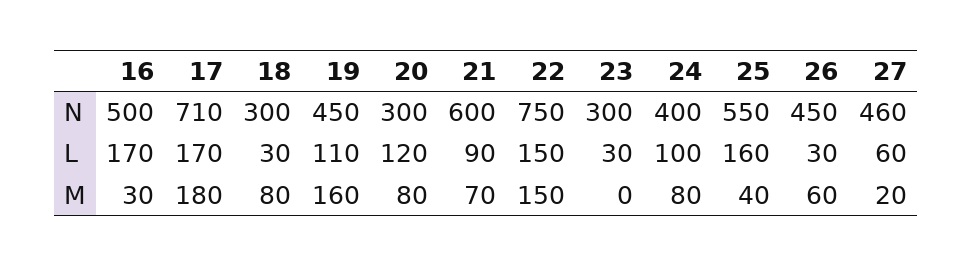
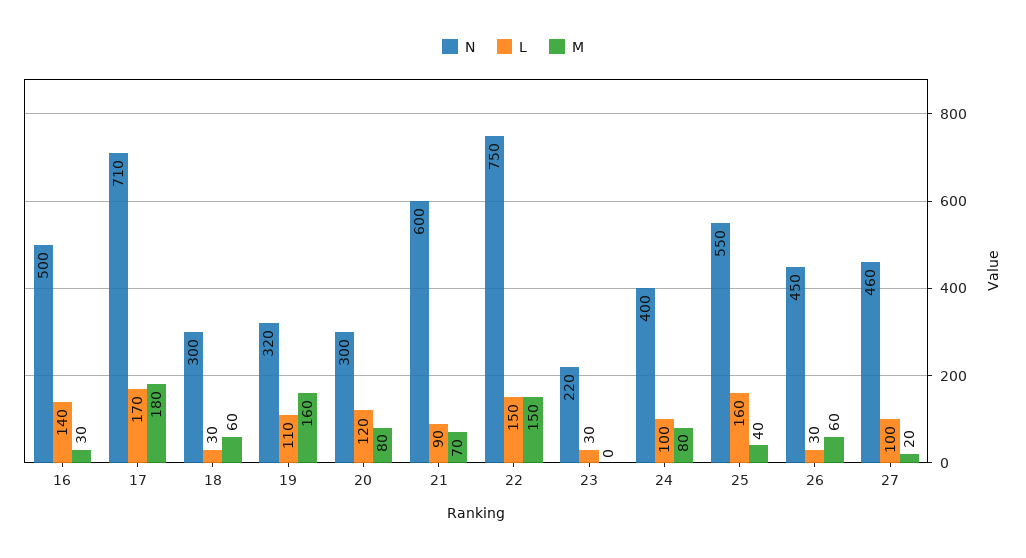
N, 19: 450 -> 320
N, 23: 300 -> 220
L, 16: 170 -> 140
L, 27: 60 -> 100
M, 18: 80 -> 60

